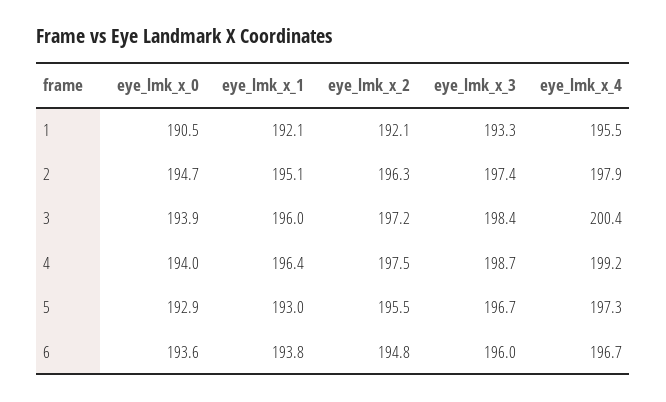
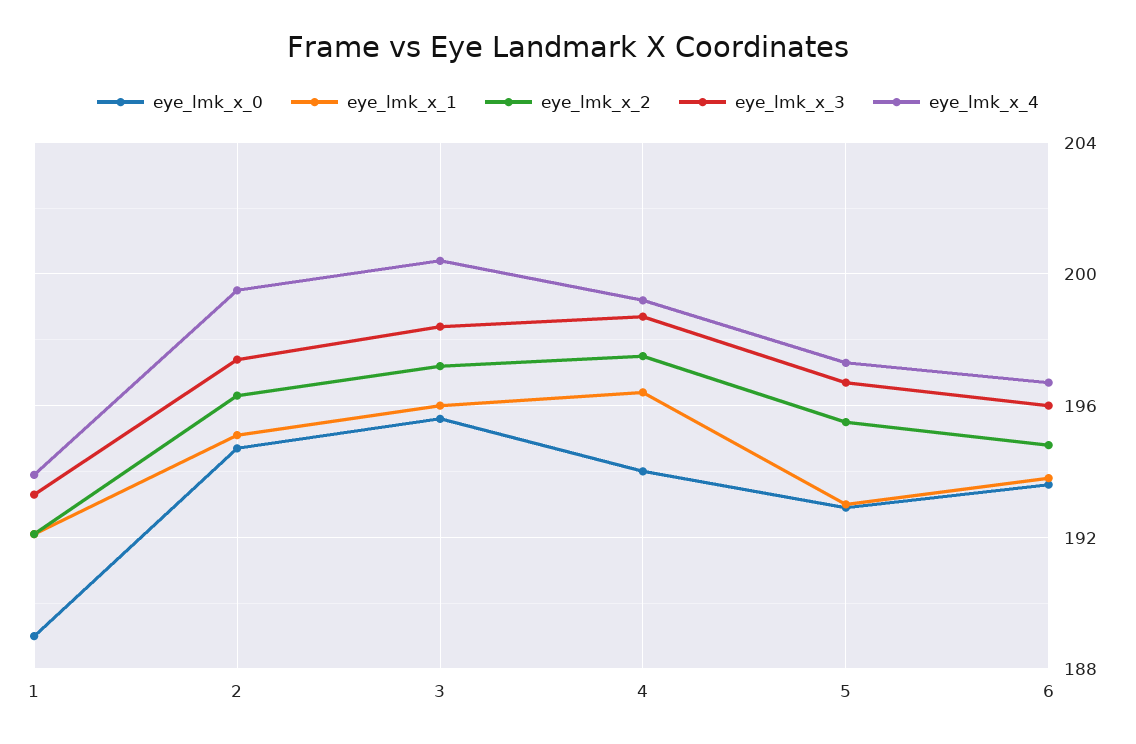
eye_lmk_x_0, 1: 190.5 -> 189
eye_lmk_x_4, 1: 195.5 -> 194
eye_lmk_x_4, 2: 197.9 -> 199.5
eye_lmk_x_0, 3: 193.9 -> 195.5

